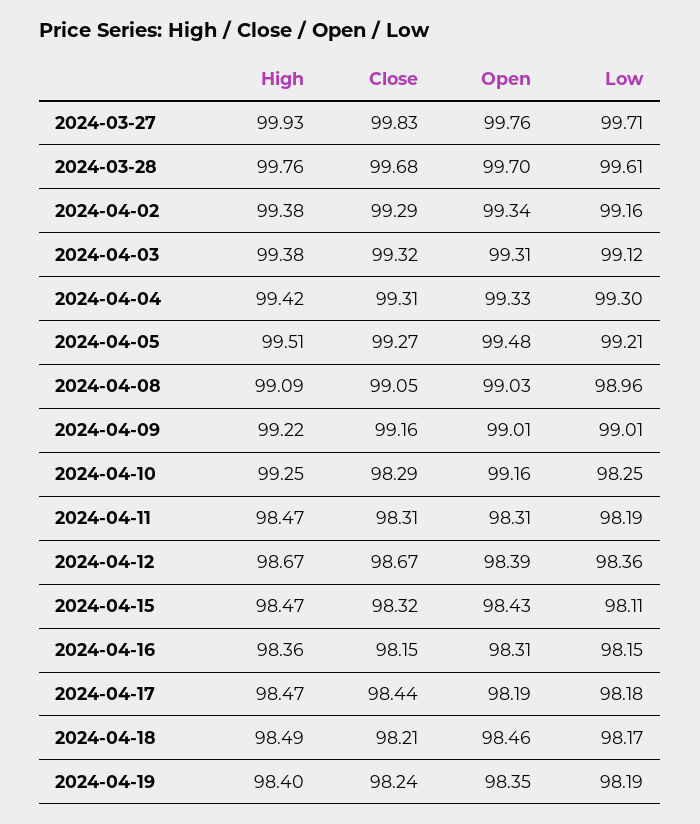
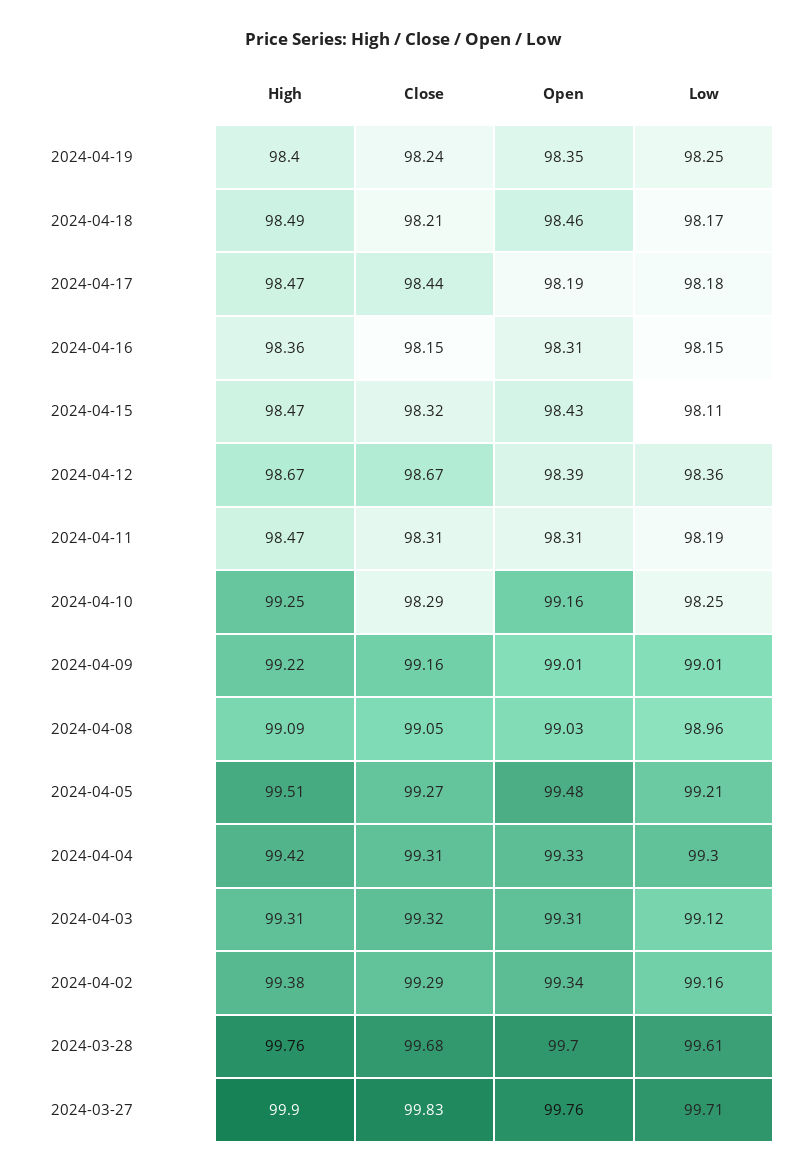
High, 2024-03-27: 99.93 -> 99.9
High, 2024-04-03: 99.38 -> 99.31
Low, 2024-04-19: 98.19 -> 98.25

